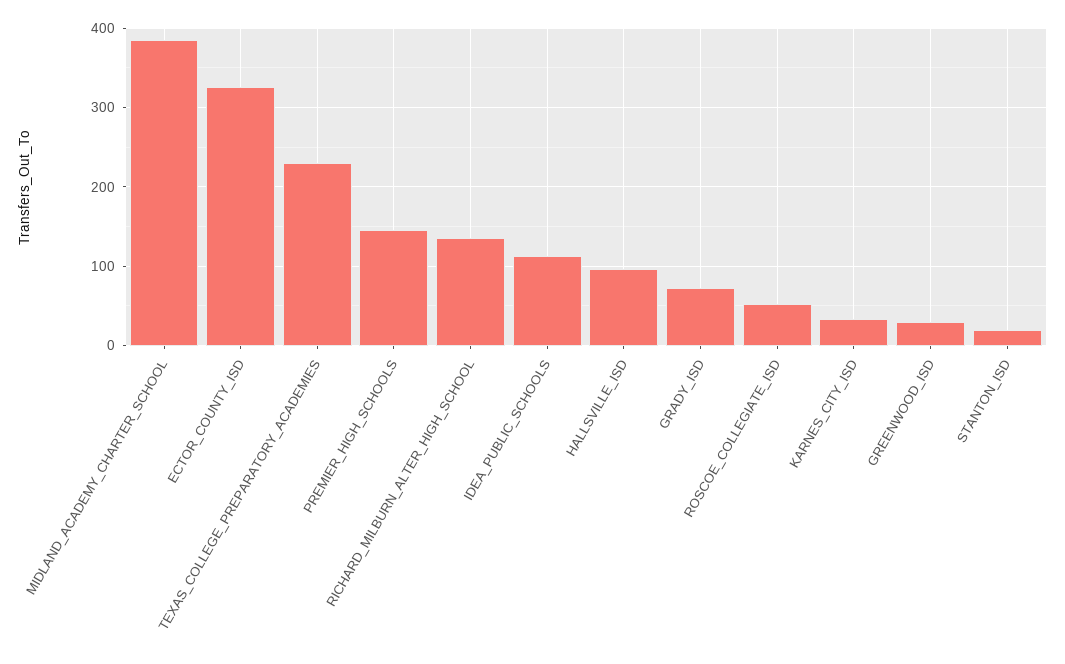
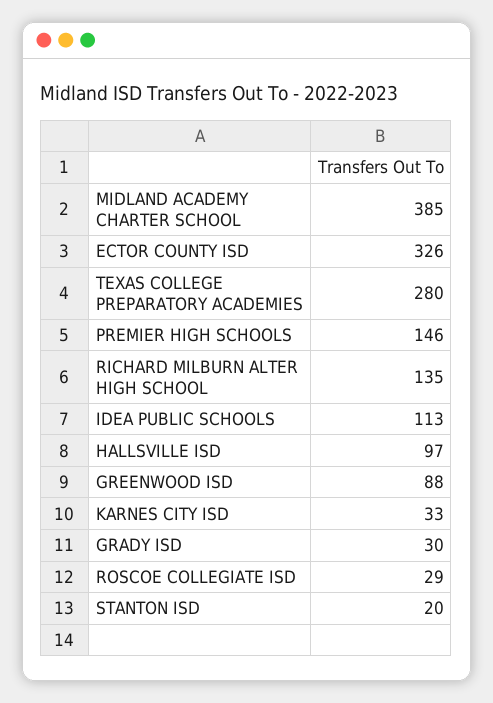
TEXAS_COLLEGE_PREPARATORY_ACADEMIES: 230 -> 280
GRADY_ISD: 70 -> 30
ROSCOE_COLLEGIATE_ISD: 50 -> 29
GREENWOOD_ISD: 30 -> 88

